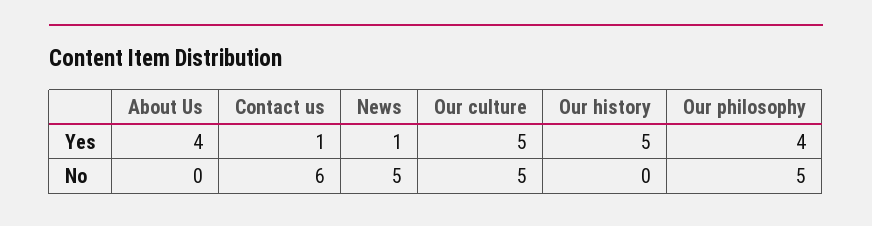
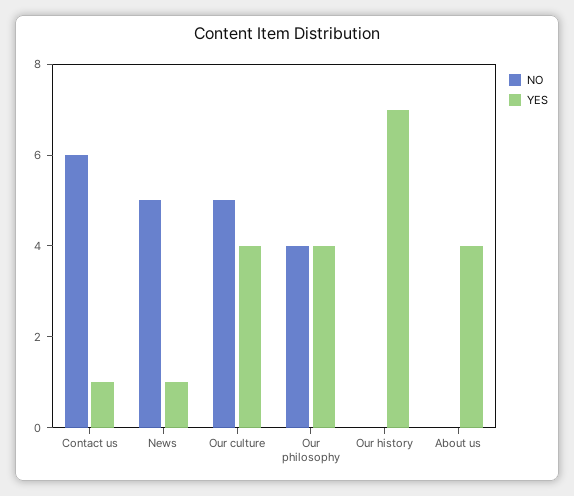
Yes, Our culture: 5 -> 4
Yes, Our history: 5 -> 7
No, Our philosophy: 5 -> 4

